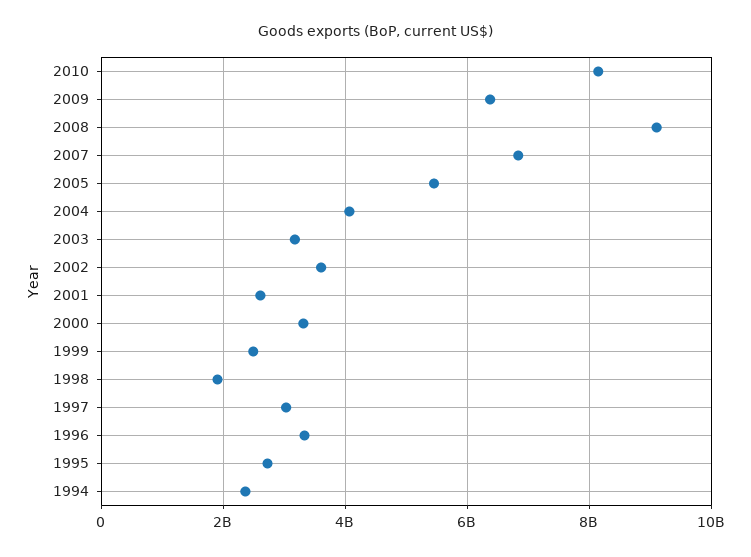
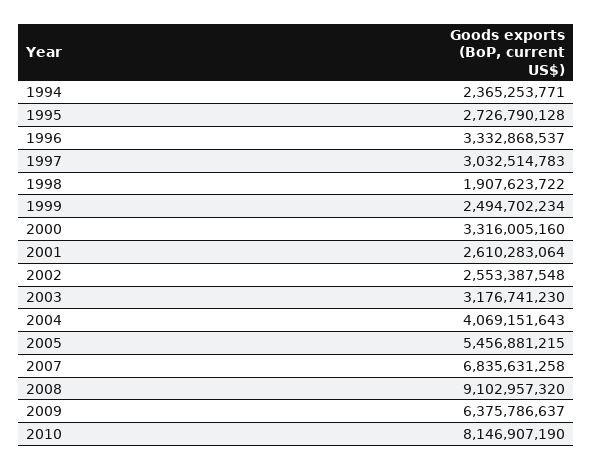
2002: 3600000000 -> 2553387548

